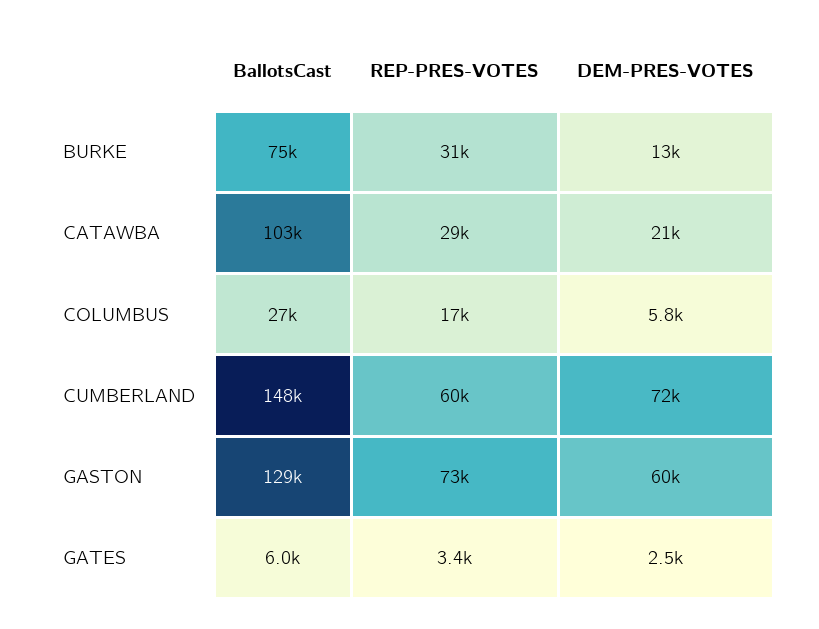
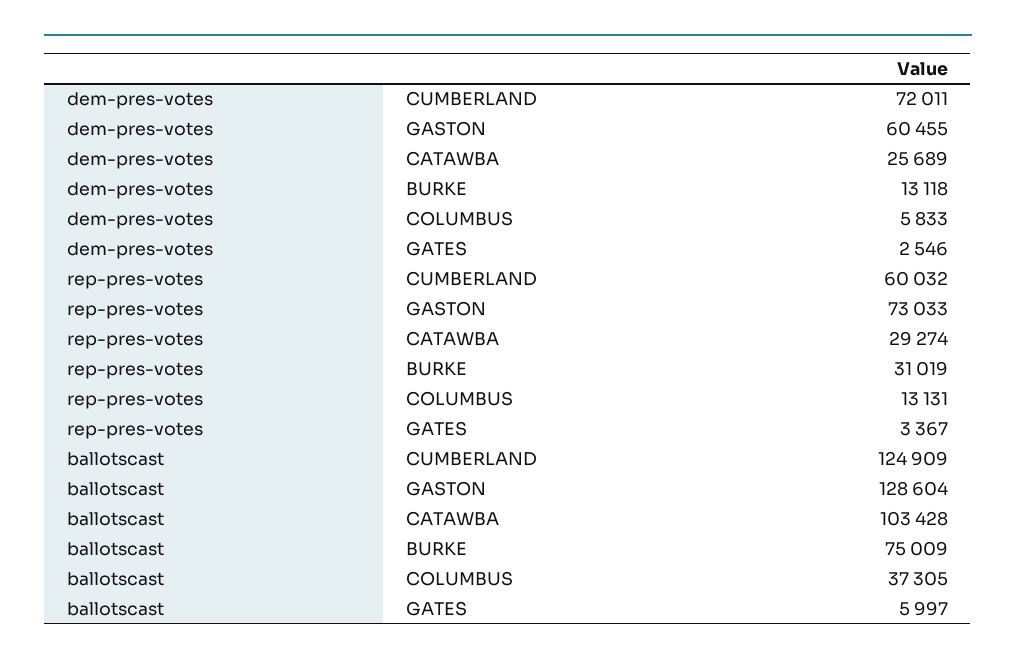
DEM-PRES-VOTES, CATAWBA: 21000 -> 25689
BallotsCast, COLUMBUS: 27000 -> 37305
REP-PRES-VOTES, COLUMBUS: 17000 -> 13131
BallotsCast, CUMBERLAND: 148000 -> 124909

